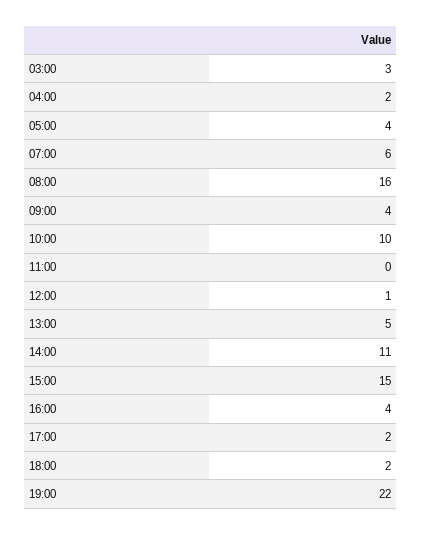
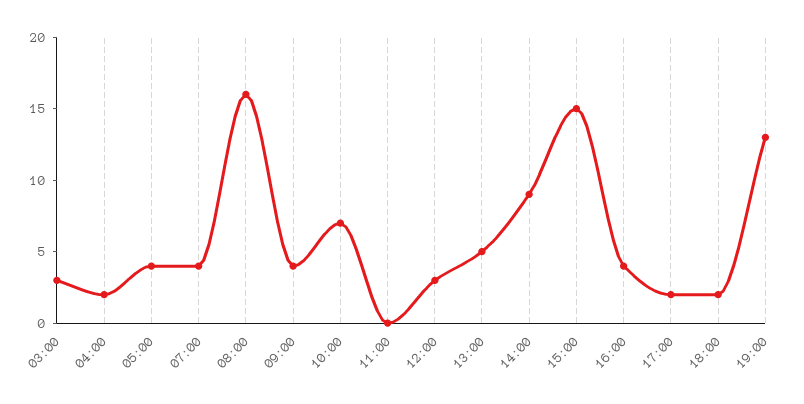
07:00: 6 -> 4
10:00: 10 -> 7
12:00: 1 -> 3
14:00: 11 -> 9
19:00: 22 -> 13

